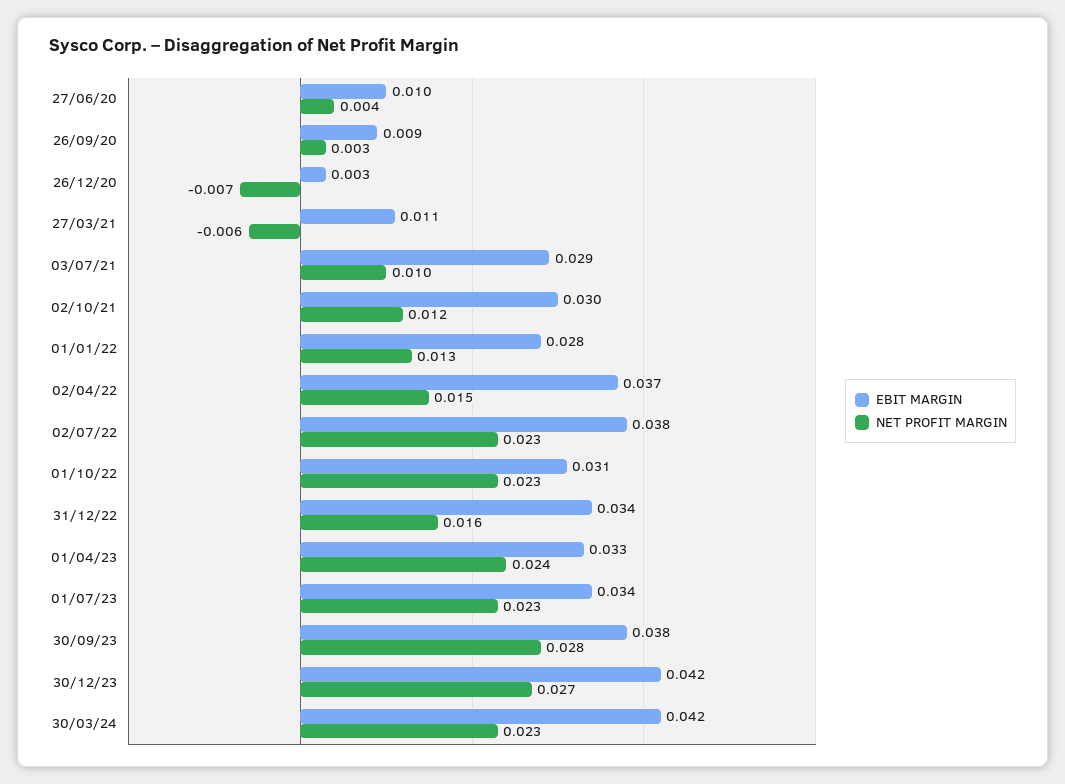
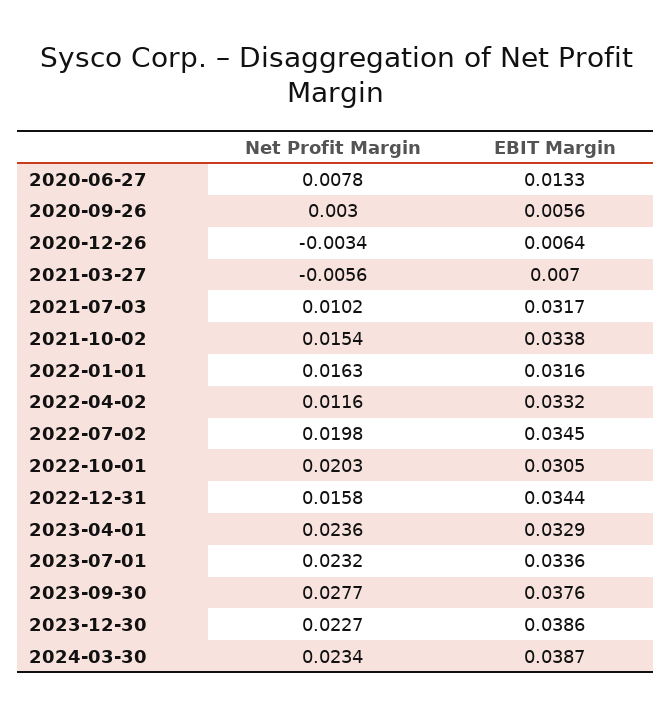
EBIT MARGIN, 27/06/20: 0.01 -> 0.0133
NET PROFIT MARGIN, 27/06/20: 0.004 -> 0.0078
EBIT MARGIN, 26/09/20: 0.009 -> 0.0056
EBIT MARGIN, 26/12/20: 0.003 -> 0.0064
NET PROFIT MARGIN, 26/12/20: -0.007 -> -0.0034
EBIT MARGIN, 27/03/21: 0.011 -> 0.007
EBIT MARGIN, 03/07/21: 0.029 -> 0.0317
EBIT MARGIN, 02/10/21: 0.03 -> 0.0338
NET PROFIT MARGIN, 02/10/21: 0.012 -> 0.0154
EBIT MARGIN, 01/01/22: 0.028 -> 0.0316
NET PROFIT MARGIN, 01/01/22: 0.013 -> 0.0163
EBIT MARGIN, 02/04/22: 0.037 -> 0.0332
NET PROFIT MARGIN, 02/04/22: 0.015 -> 0.0116
EBIT MARGIN, 02/07/22: 0.038 -> 0.0345
NET PROFIT MARGIN, 02/07/22: 0.023 -> 0.0198
NET PROFIT MARGIN, 01/10/22: 0.023 -> 0.0203
EBIT MARGIN, 30/12/23: 0.042 -> 0.0386
NET PROFIT MARGIN, 30/12/23: 0.027 -> 0.0227
EBIT MARGIN, 30/03/24: 0.042 -> 0.0387

